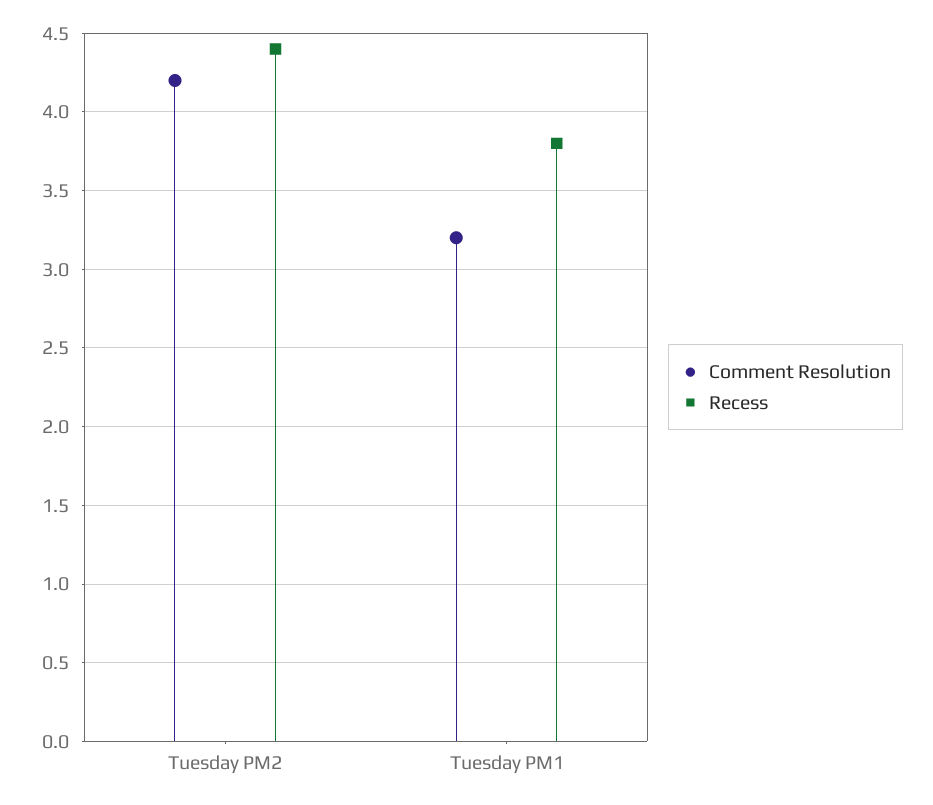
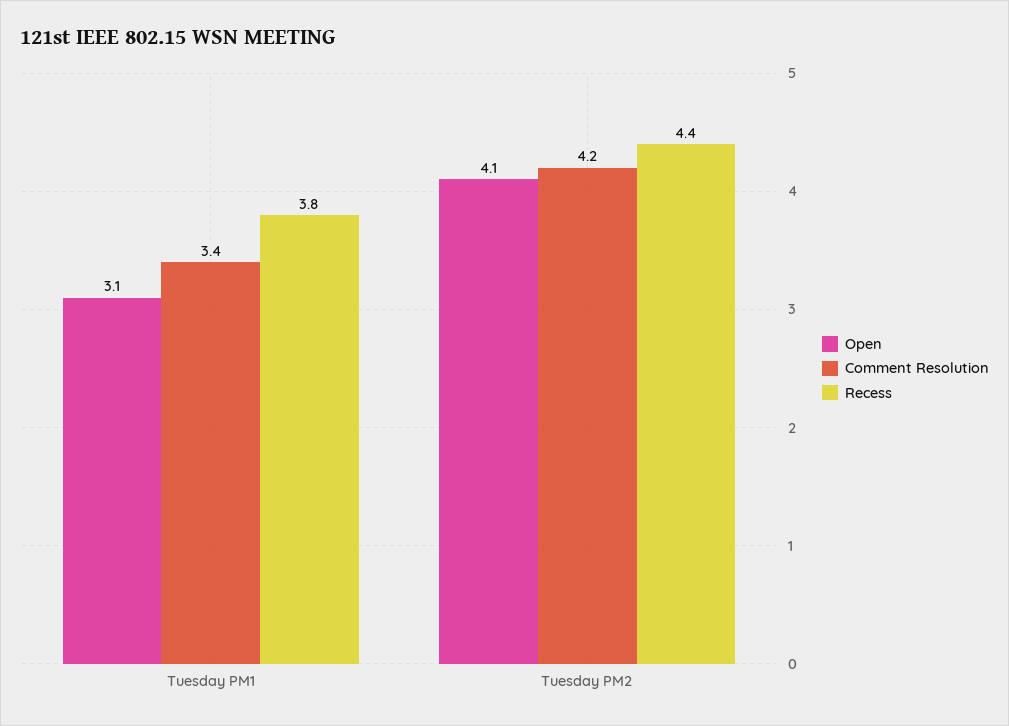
Comment Resolution, Tuesday PM1: 3.2 -> 3.4
Open, Tuesday PM1: none -> 3.1
Open, Tuesday PM2: none -> 4.1

